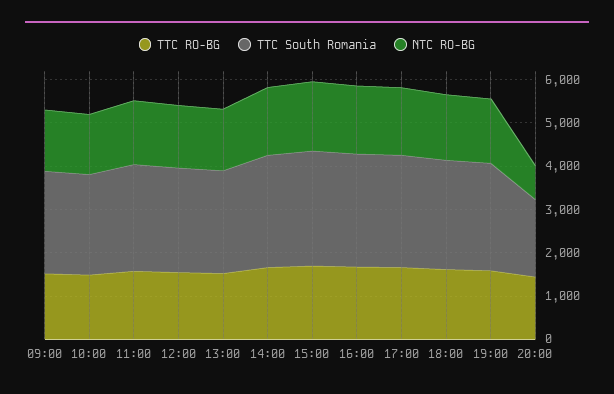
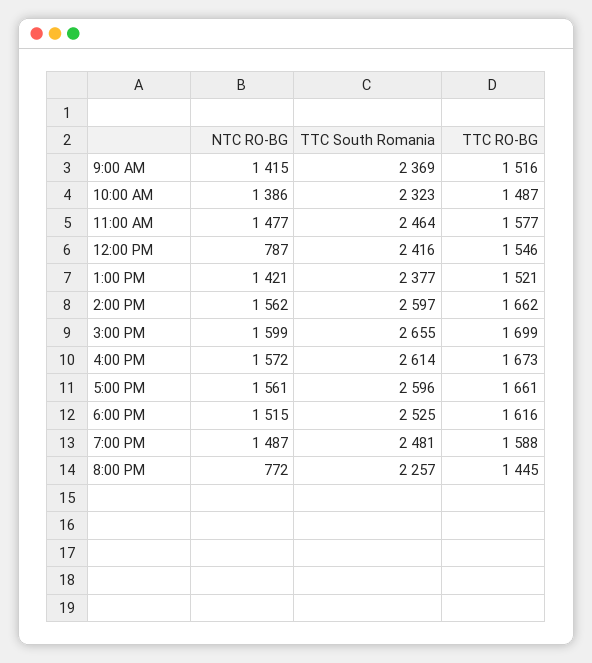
NTC RO-BG, 12:00: 1400 -> 787
TTC South Romania, 20:00: 1800 -> 2257

